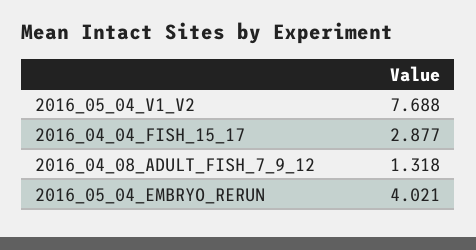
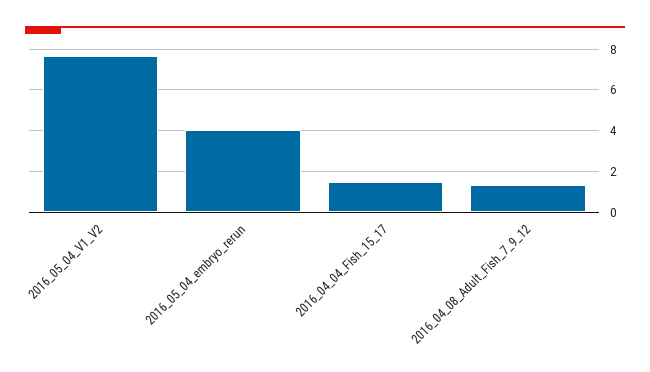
2016_04_04_FISH_15_17: 2.877 -> 1.5

